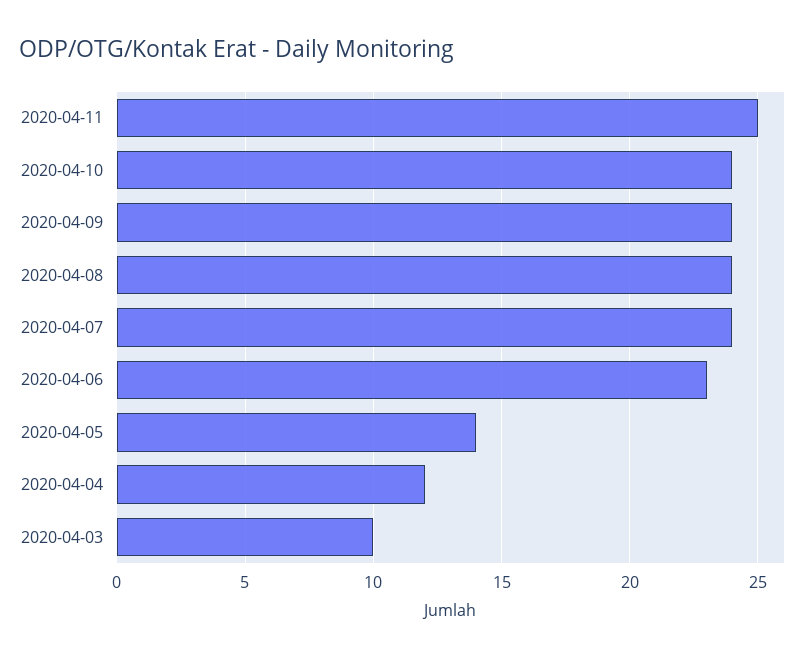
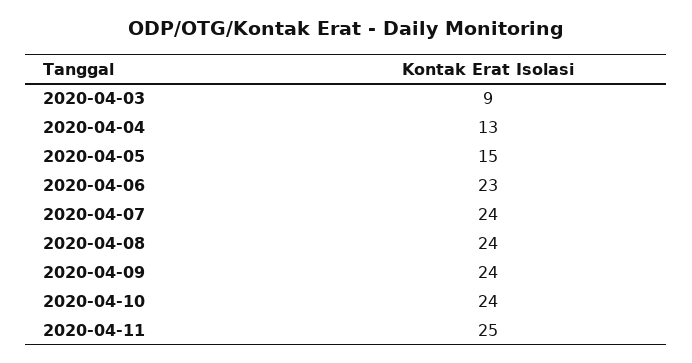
2020-04-05: 14 -> 15
2020-04-04: 12 -> 13
2020-04-03: 10 -> 9

